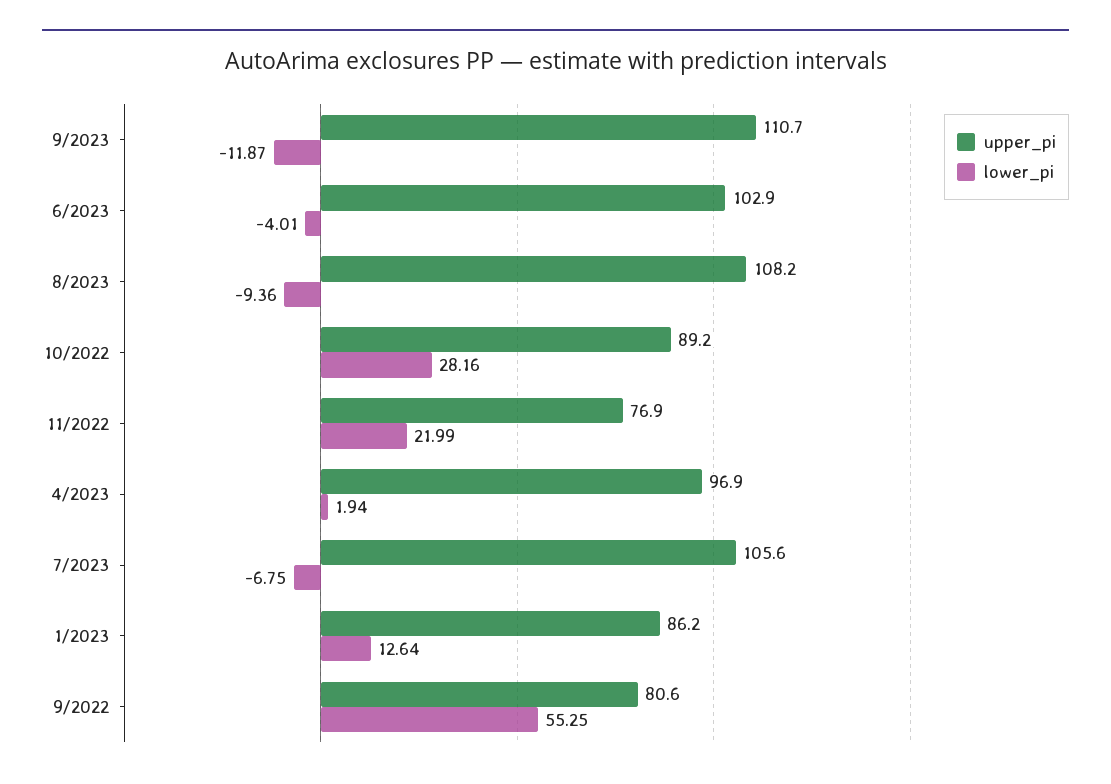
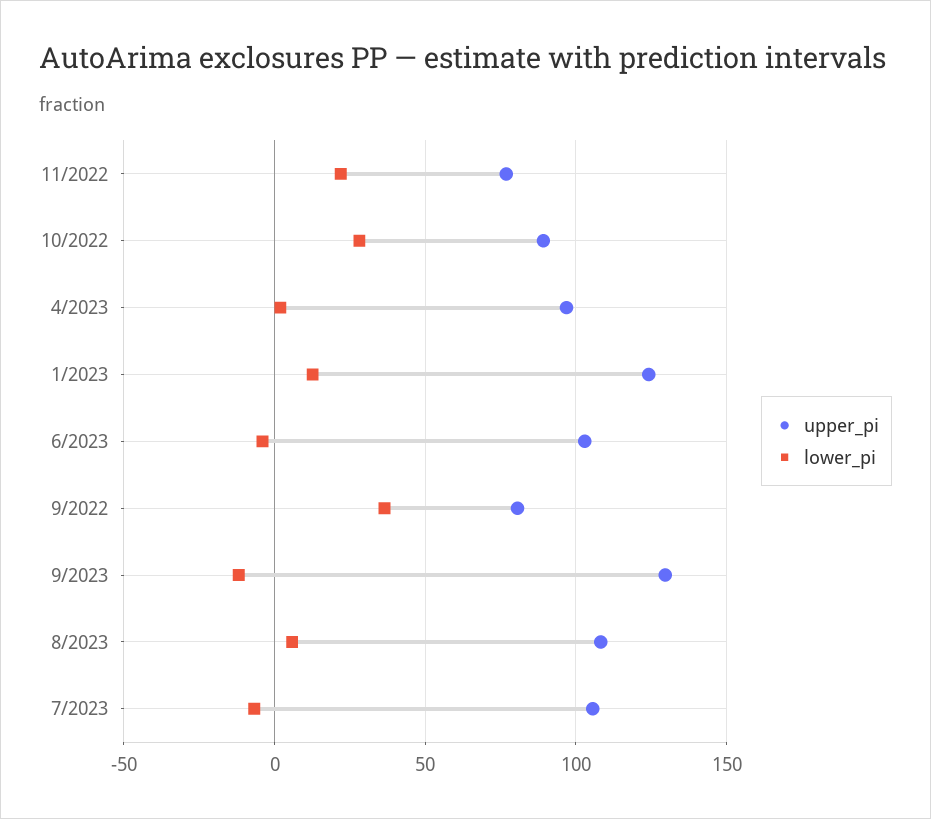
upper_pi, 9/2023: 110.7 -> 130
lower_pi, 8/2023: -9.36 -> 5
upper_pi, 1/2023: 86.2 -> 125
lower_pi, 9/2022: 55.25 -> 35

